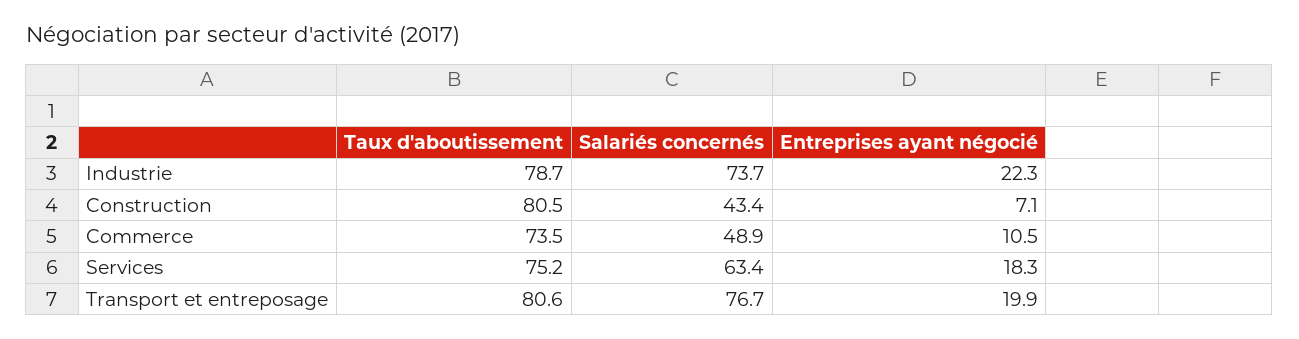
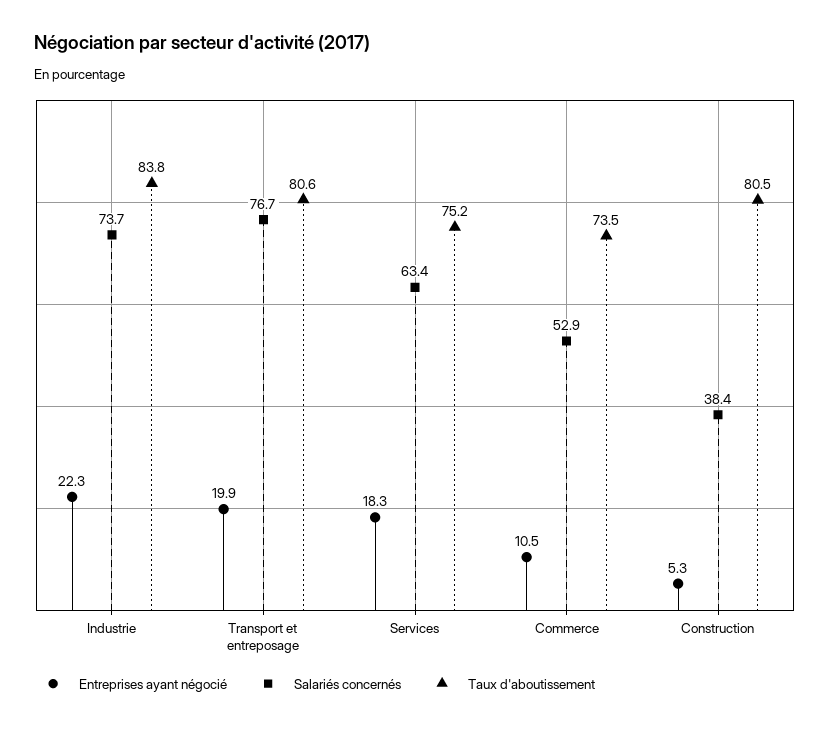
Taux d'aboutissement, Industrie: 78.7 -> 83.8
Salariés concernés, Construction: 43.4 -> 38.4
Entreprises ayant négocié, Construction: 7.1 -> 5.3
Salariés concernés, Commerce: 48.9 -> 52.9

